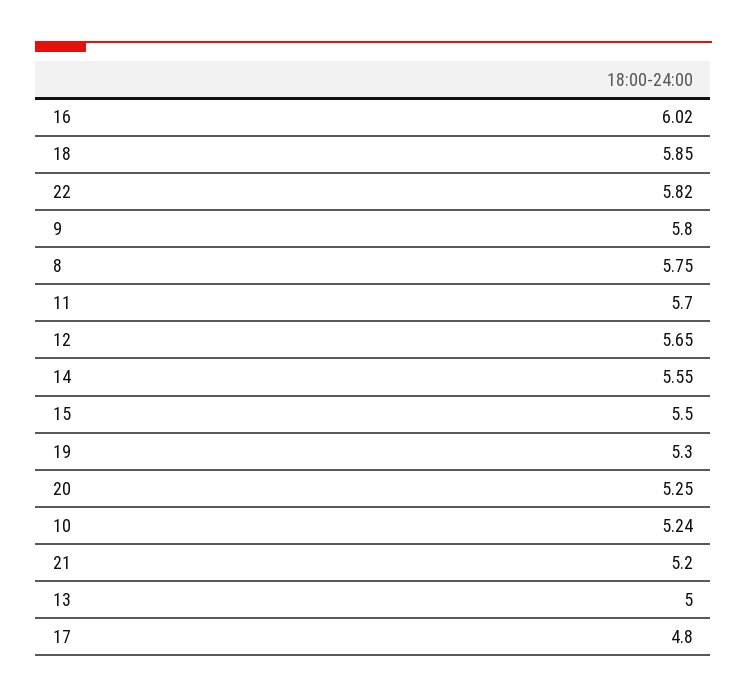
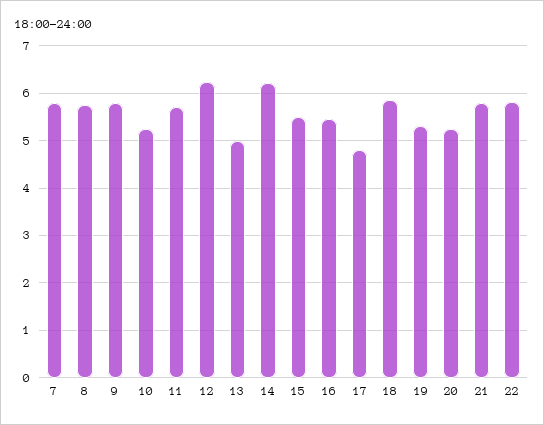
16: 6.02 -> 5.4
12: 5.65 -> 6.2
14: 5.55 -> 6.2
21: 5.2 -> 5.8
7: none -> 5.8

